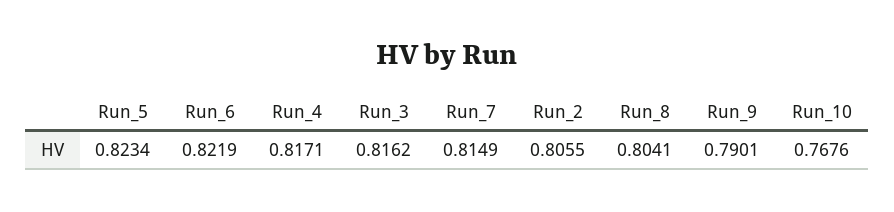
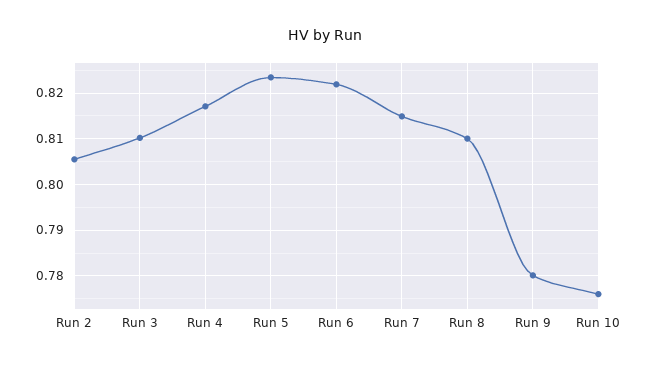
Run_3: 0.8162 -> 0.81
Run_8: 0.8041 -> 0.81
Run_9: 0.7901 -> 0.78
Run_10: 0.7676 -> 0.776

